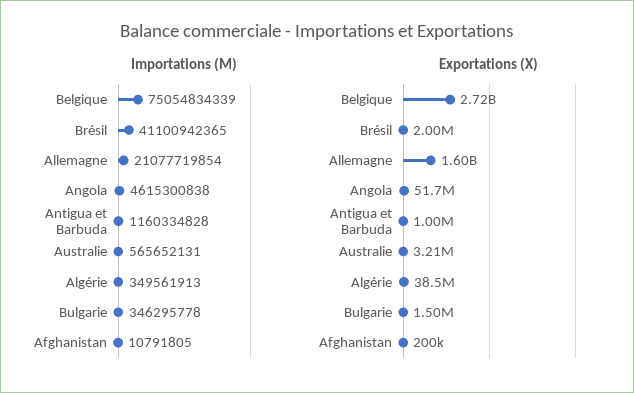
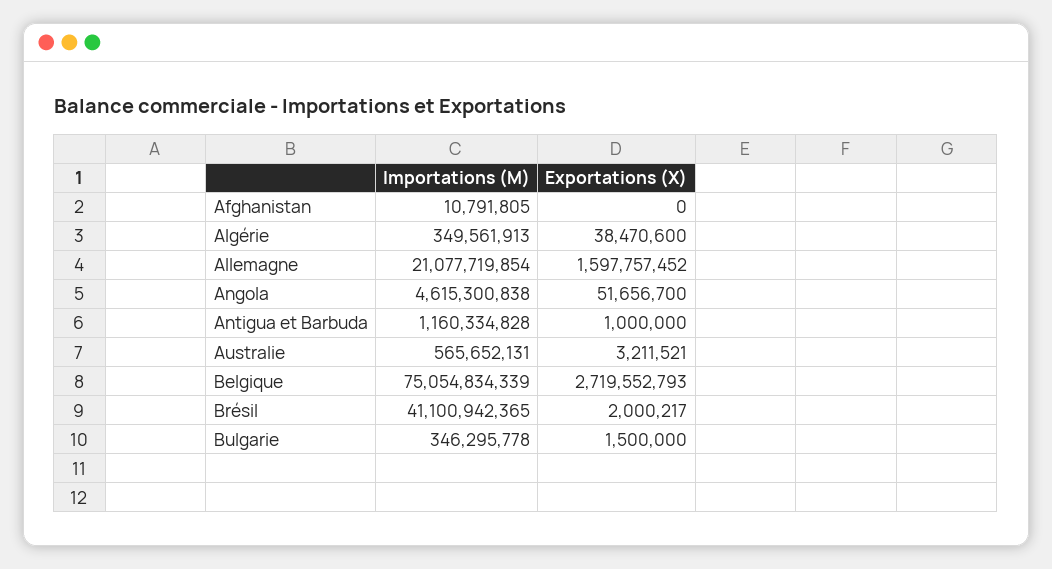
Exportations (X), Afghanistan: 200000 -> 0

